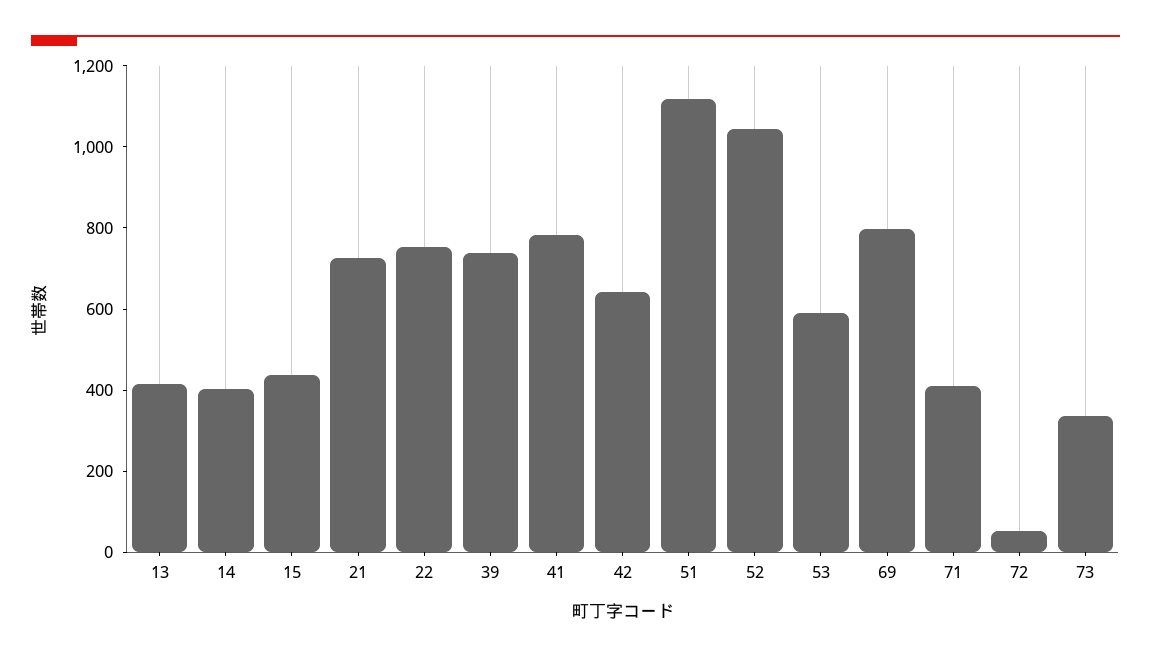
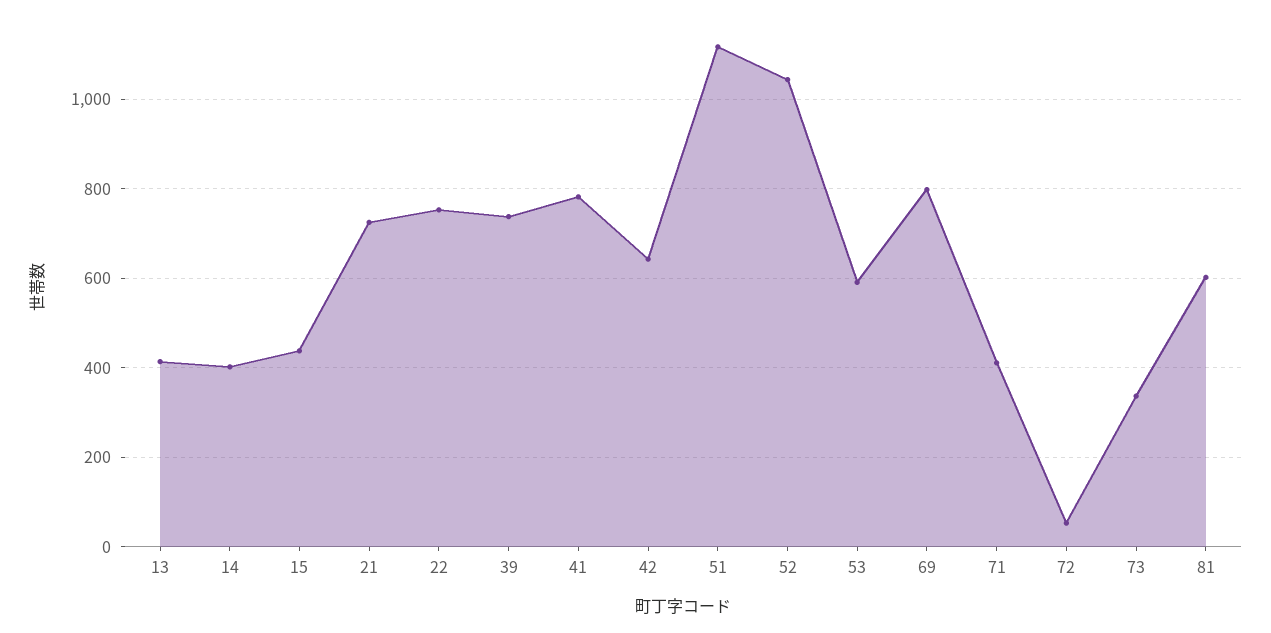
81: none -> 600

